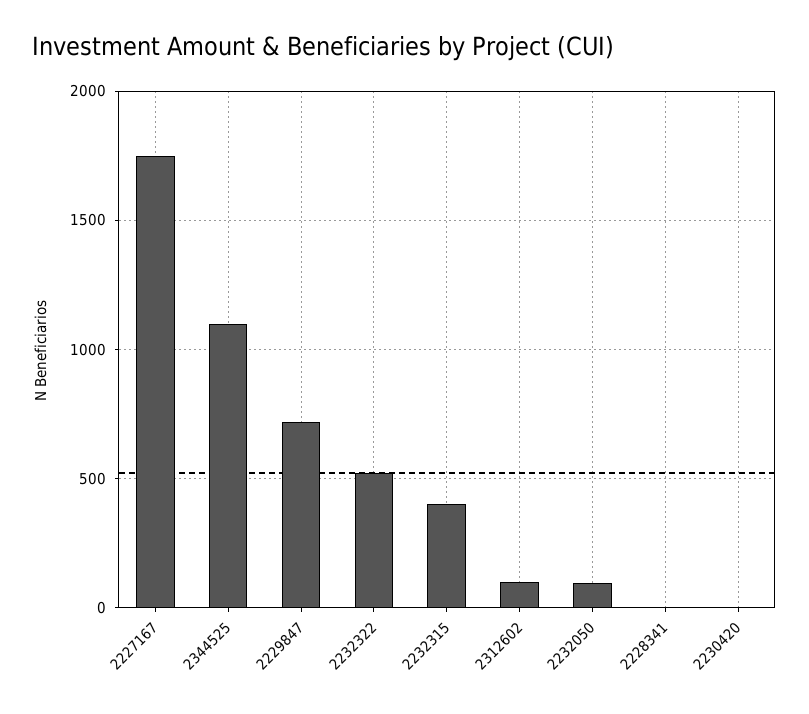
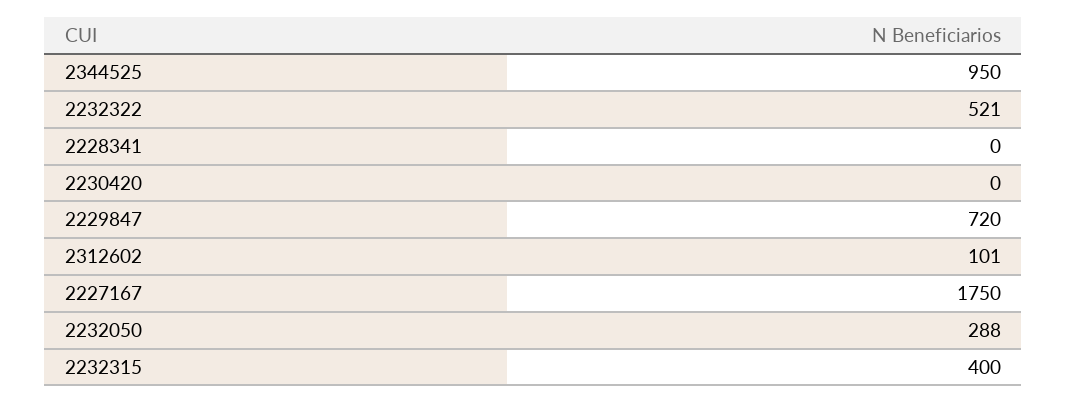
2344525: 1100 -> 950
2232050: 100 -> 288

